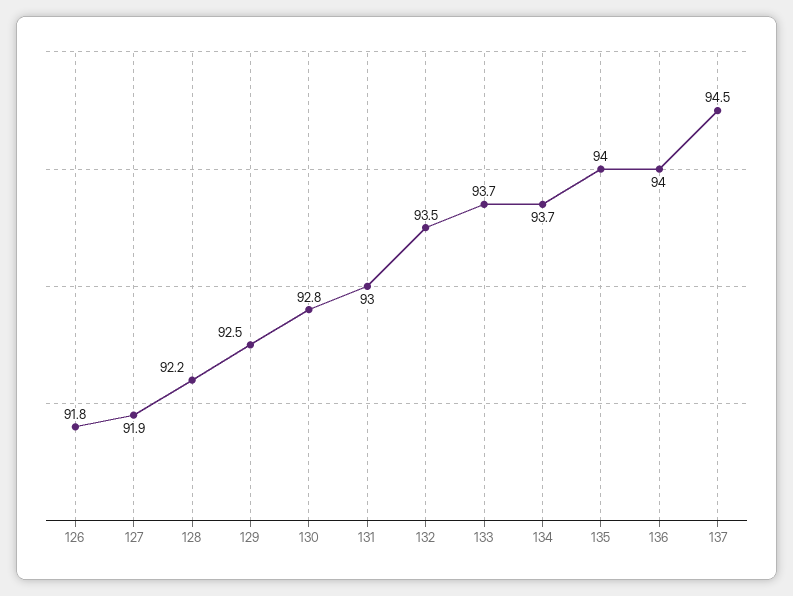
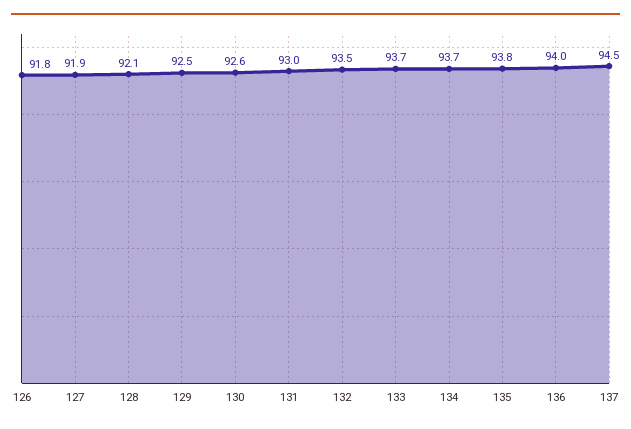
128: 92.2 -> 92.1
130: 92.8 -> 92.6
135: 94 -> 93.8

